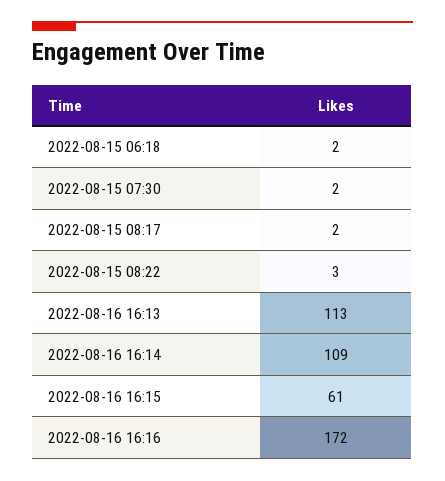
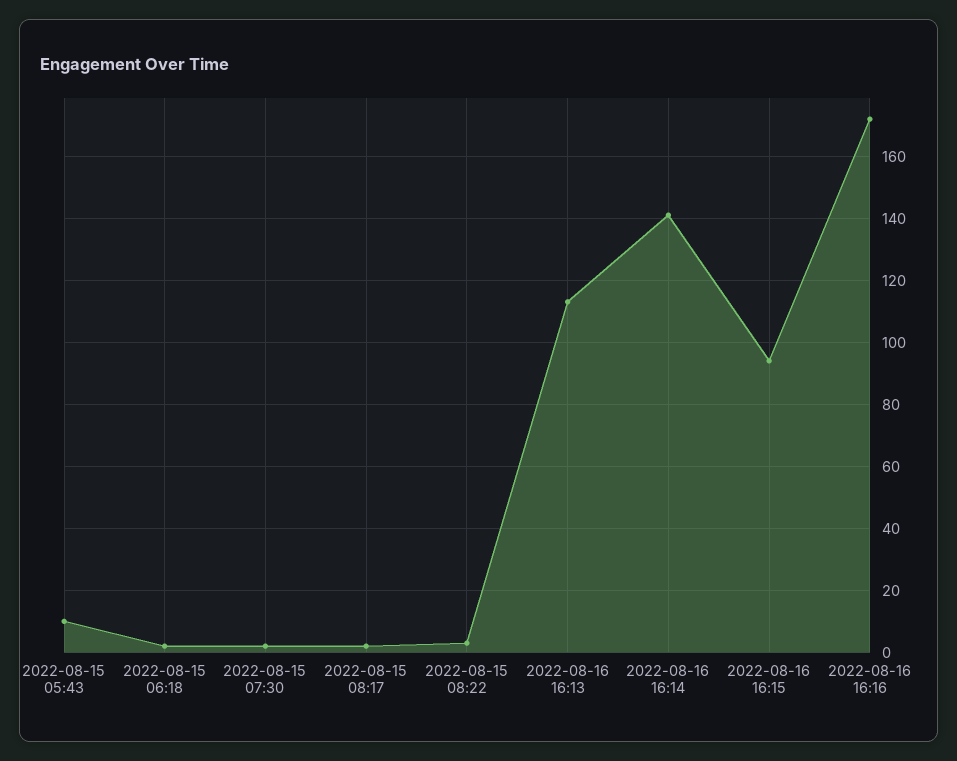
2022-08-16 16:14: 109 -> 140
2022-08-16 16:15: 61 -> 95
2022-08-15 05:43: none -> 10

